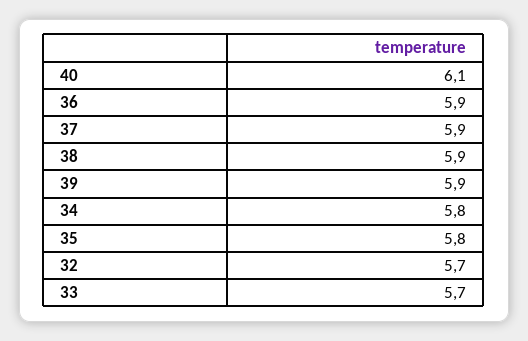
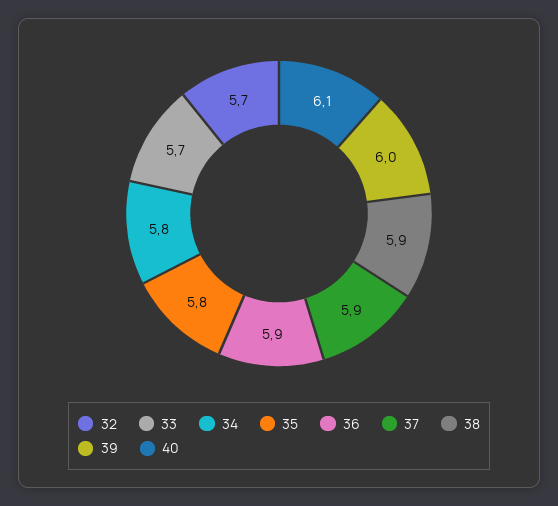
39: 5.9 -> 6

